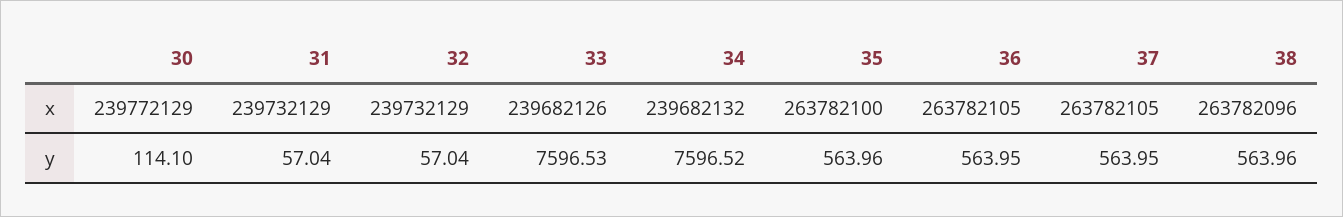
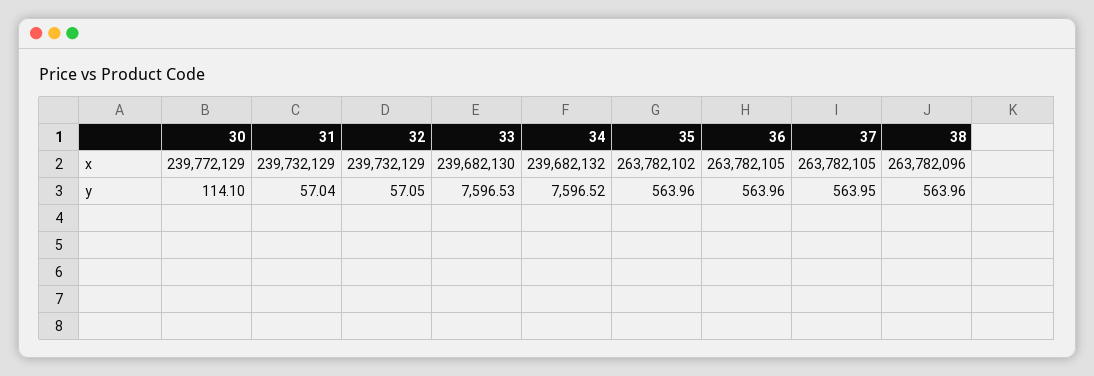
33, x: 239682126 -> 239682130
35, x: 263782100 -> 263782102
32, y: 57.04 -> 57.05
36, y: 563.95 -> 563.96

